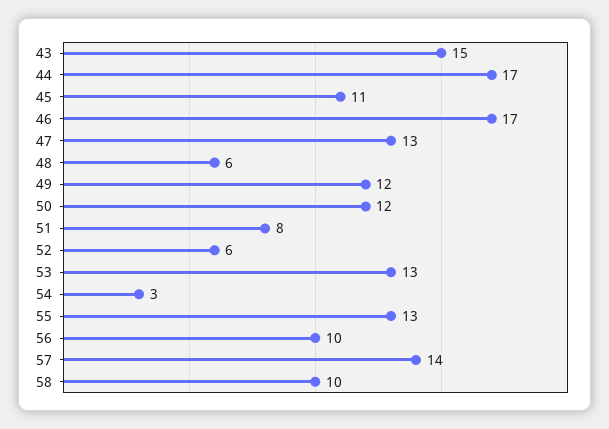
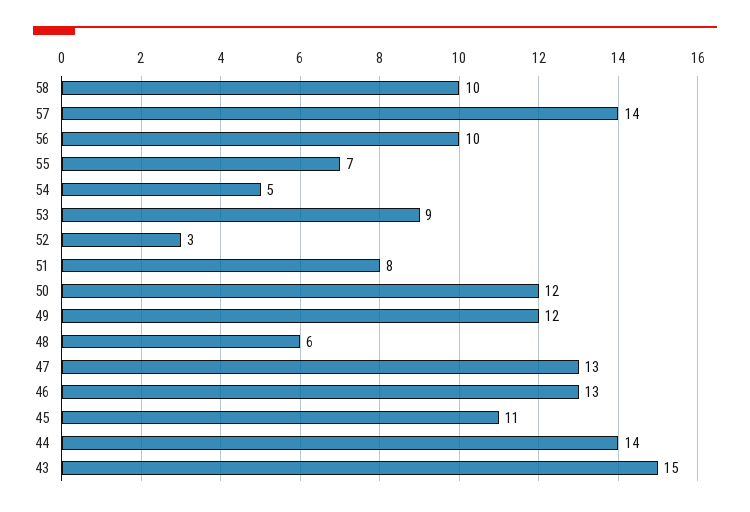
44: 17 -> 14
46: 17 -> 13
52: 6 -> 3
53: 13 -> 9
54: 3 -> 5
55: 13 -> 7

